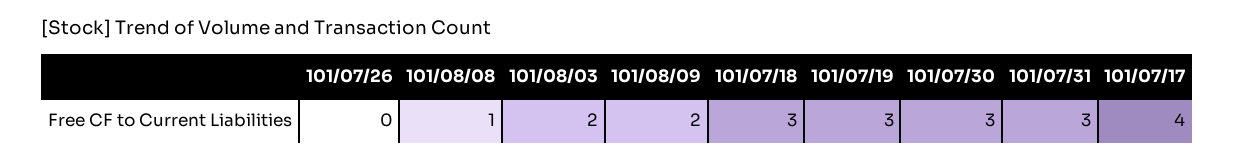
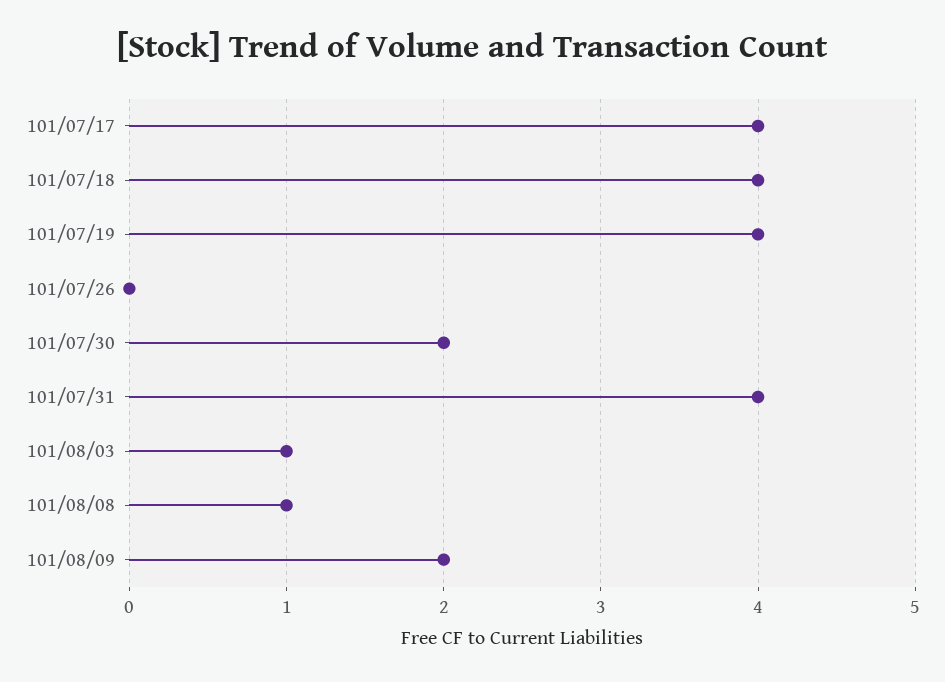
101/08/03: 2 -> 1
101/07/18: 3 -> 4
101/07/19: 3 -> 4
101/07/30: 3 -> 2
101/07/31: 3 -> 4

